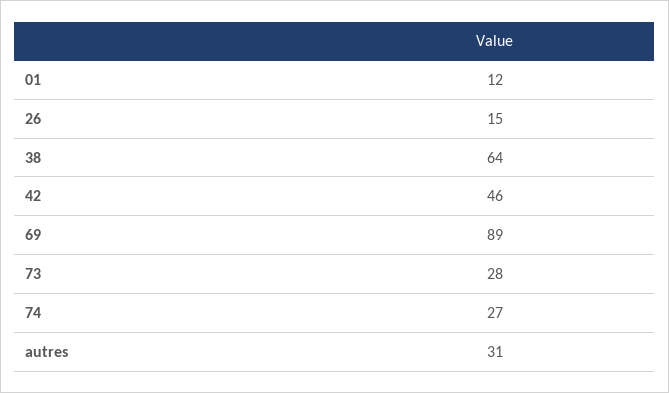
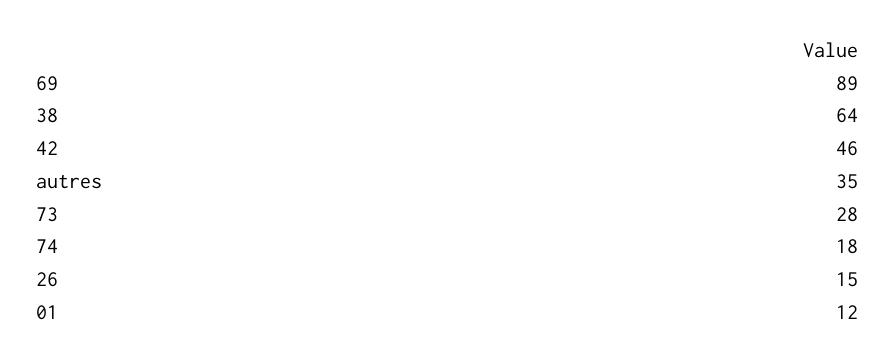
74: 27 -> 18
autres: 31 -> 35

